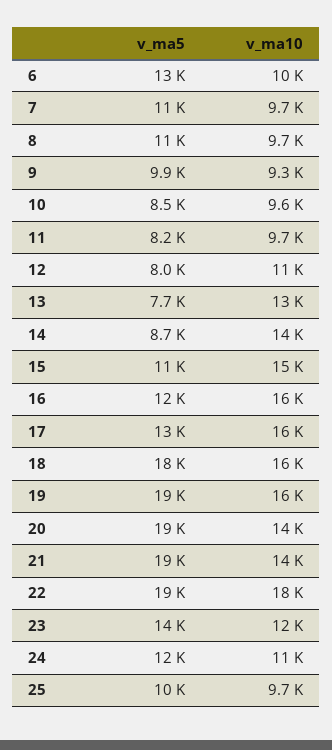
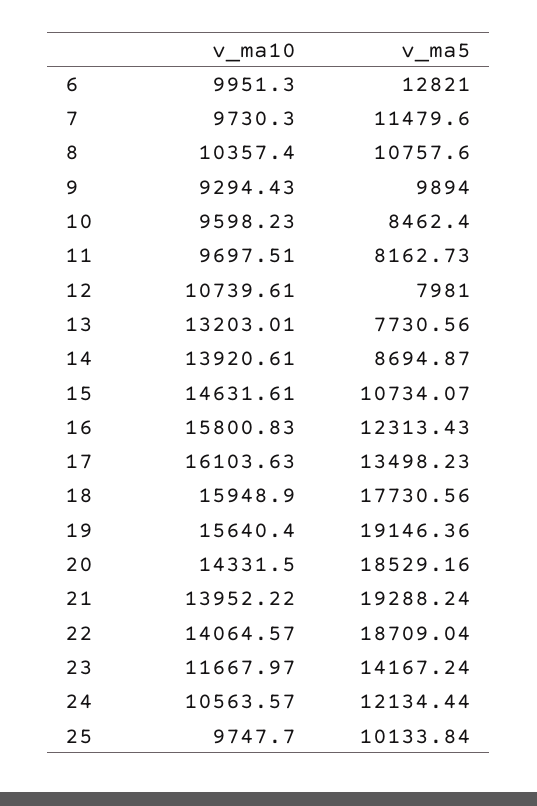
v_ma10, 8: 9700 -> 10357.4
v_ma10, 22: 18000 -> 14064.57

